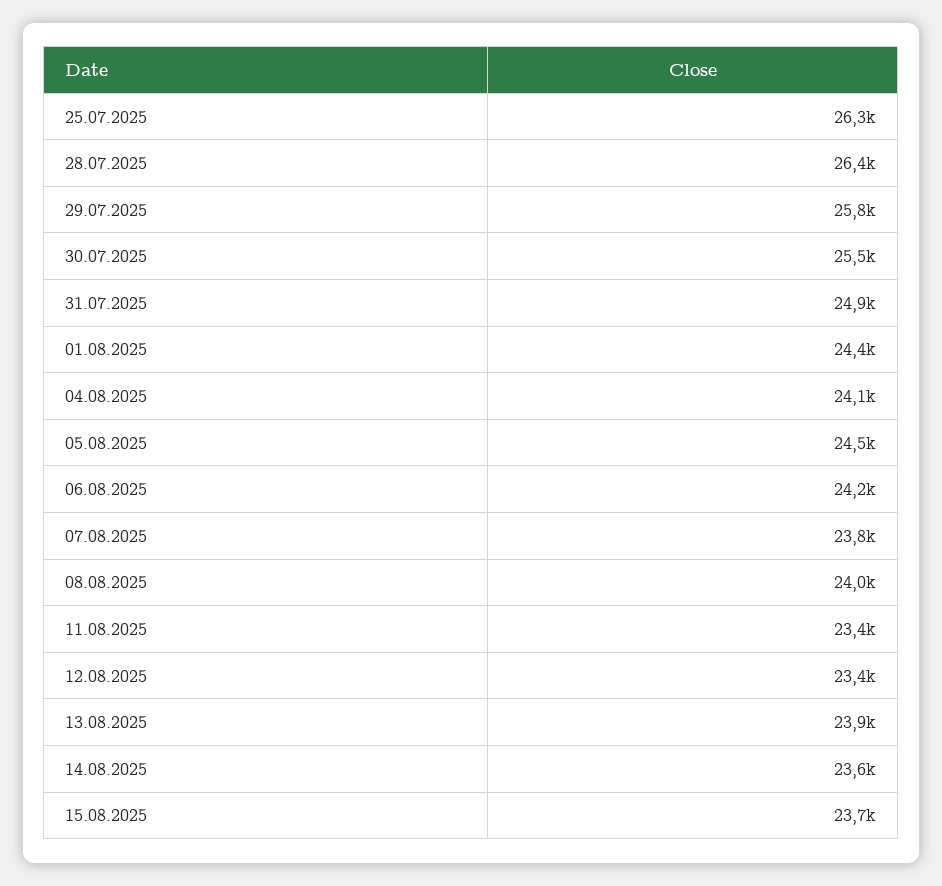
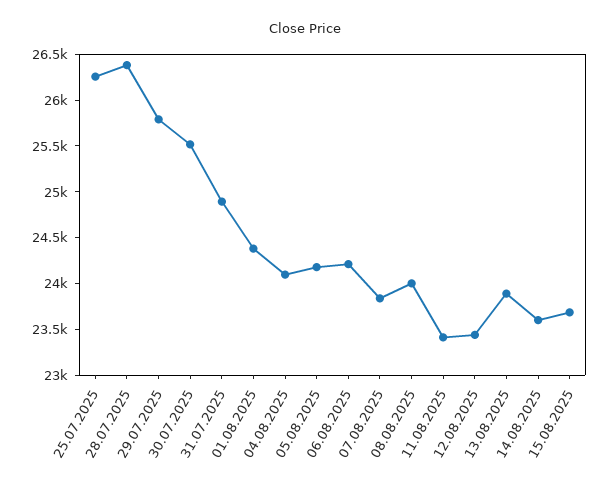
05.08.2025: 24500 -> 24200

